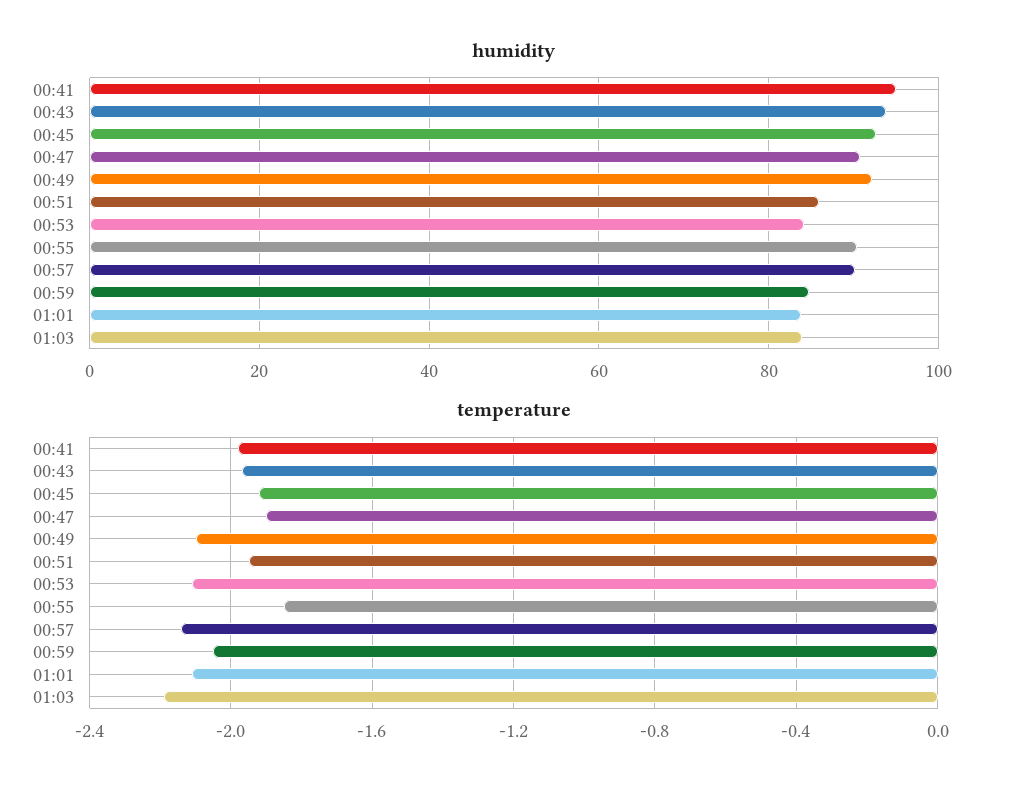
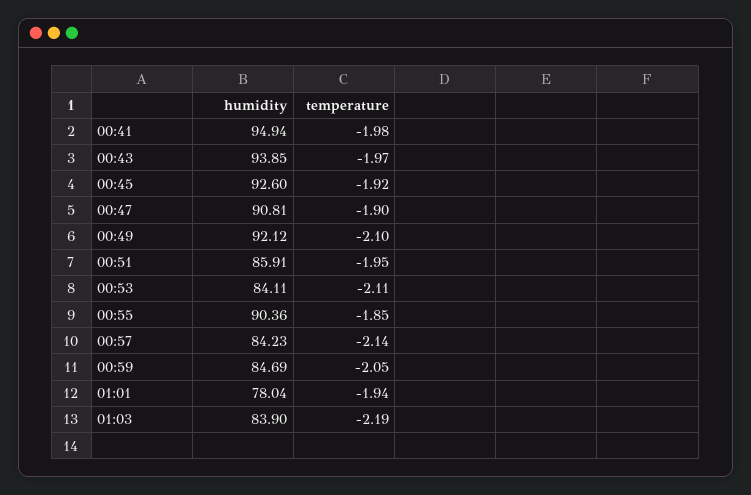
humidity, 00:57: 90 -> 84.23
humidity, 01:01: 84 -> 78.04
temperature, 01:01: -2.1 -> -1.94

